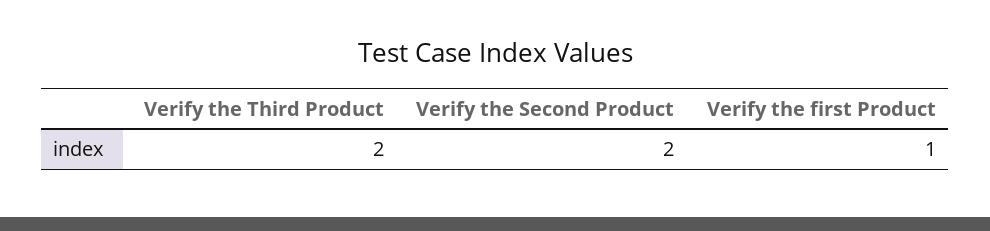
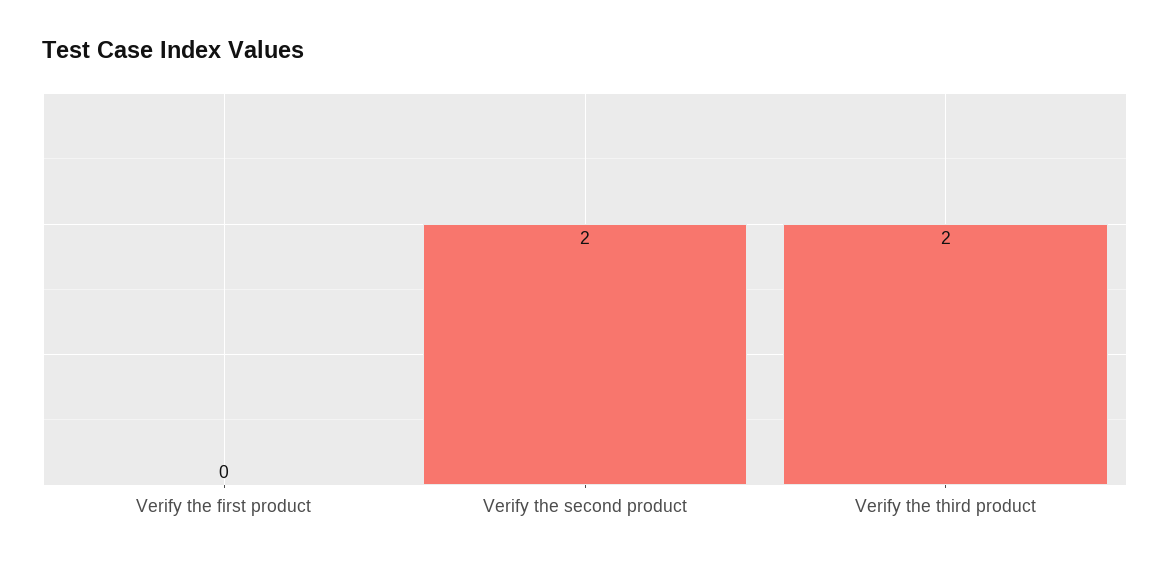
Verify the first Product: 1 -> 0

